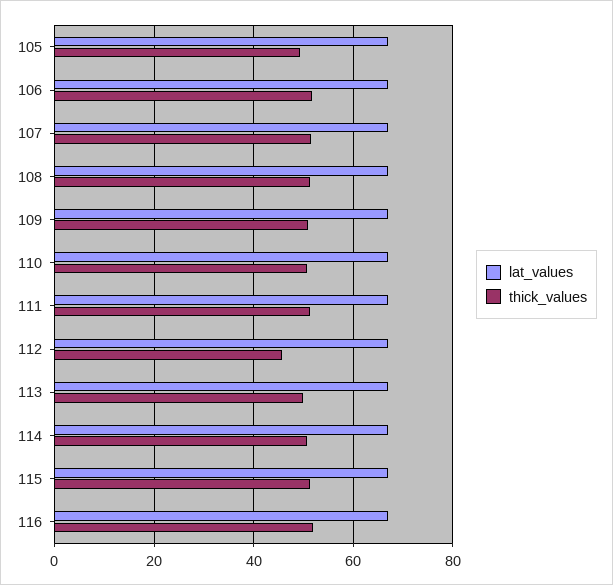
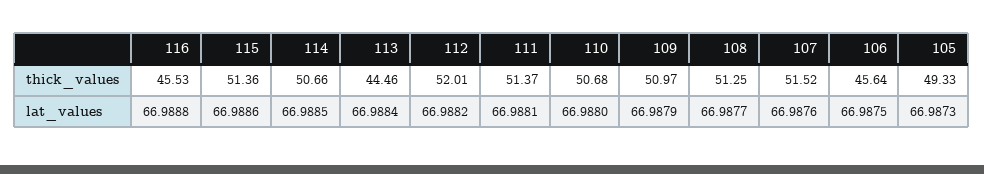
thick_values, 106: 52 -> 45.64
thick_values, 112: 46 -> 52.01
thick_values, 113: 50 -> 44.46
thick_values, 116: 52 -> 45.53

